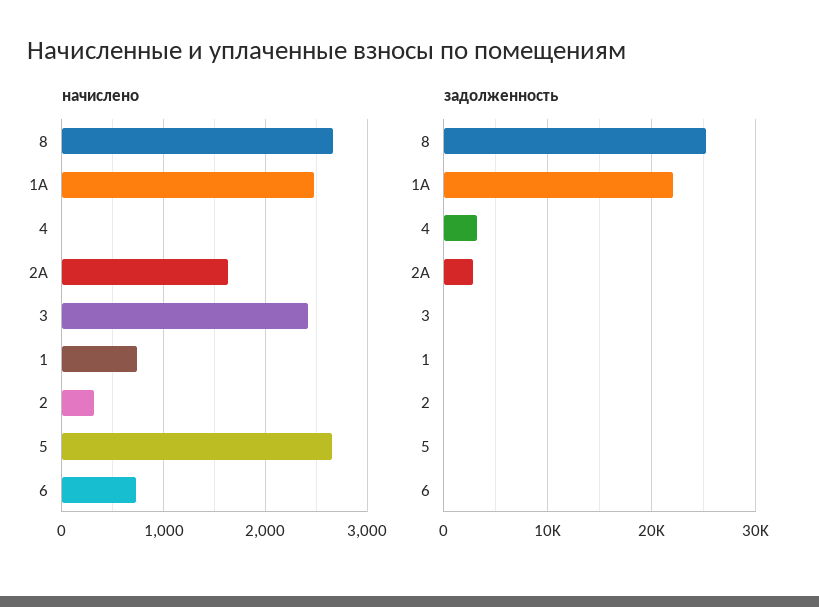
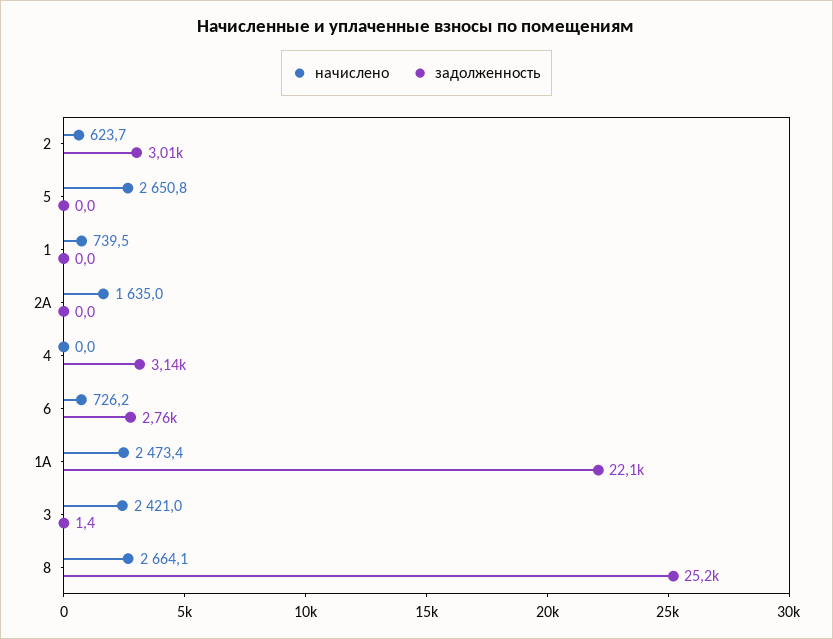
начислено, 2: 300 -> 623.7
задолженность, 2А: 3000 -> 0
задолженность, 2: 0 -> 3010
задолженность, 6: 0 -> 2760

